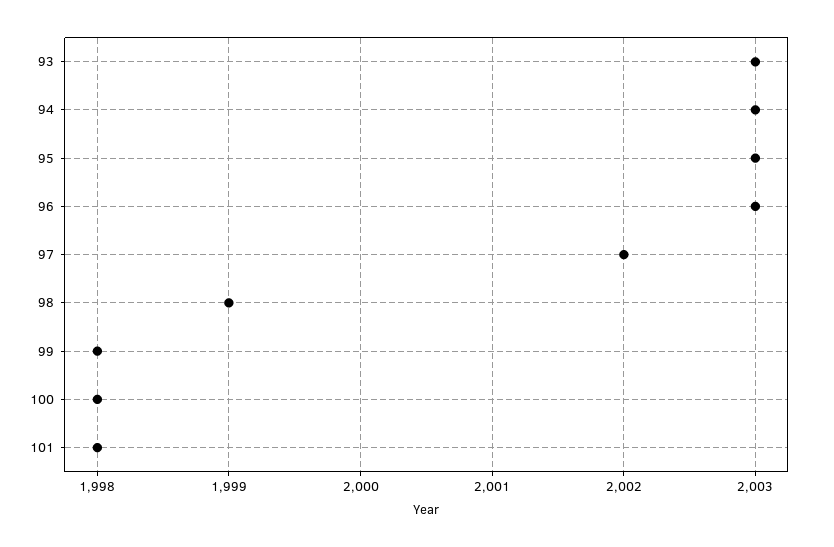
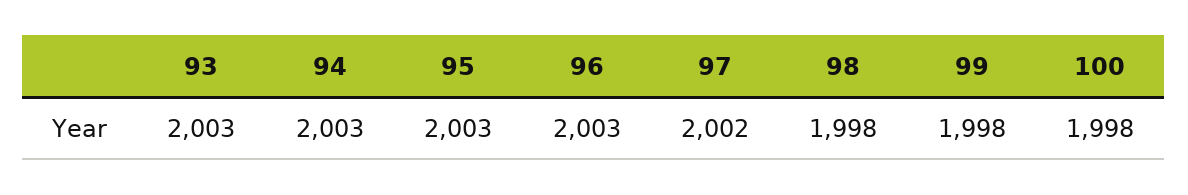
98: 1999 -> 1998
101: 1998 -> none

